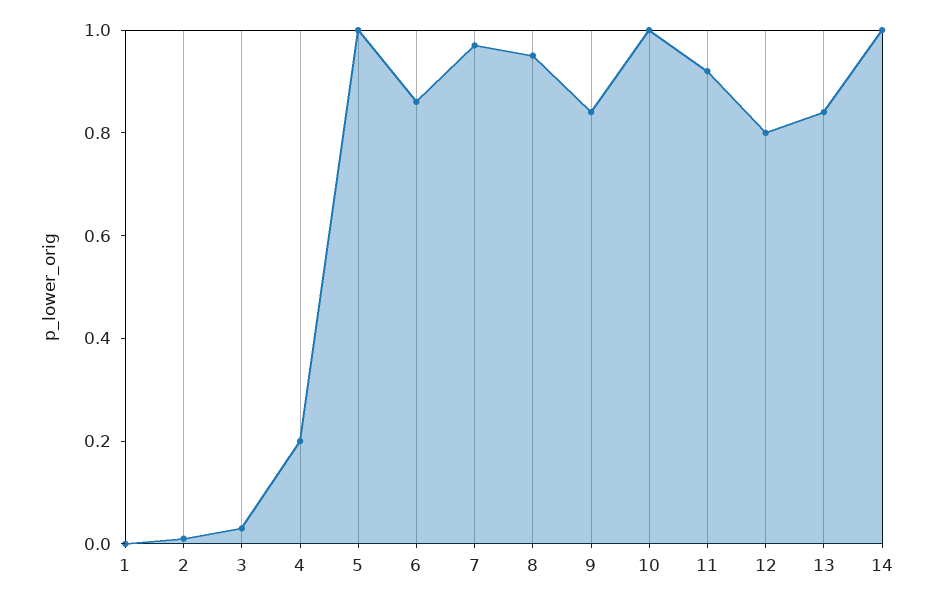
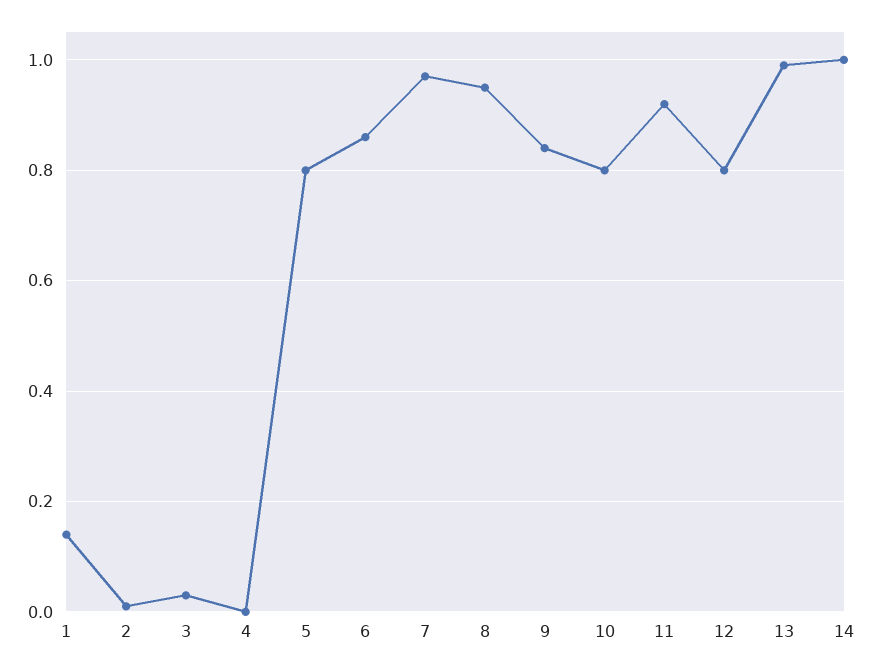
1: 0 -> 0.15
4: 0.2 -> 0
5: 1 -> 0.8
10: 1 -> 0.8
13: 0.85 -> 1

